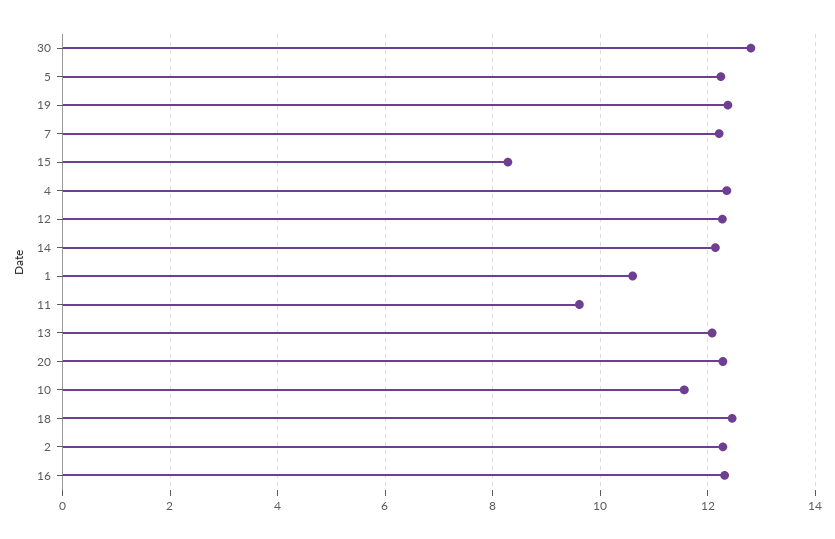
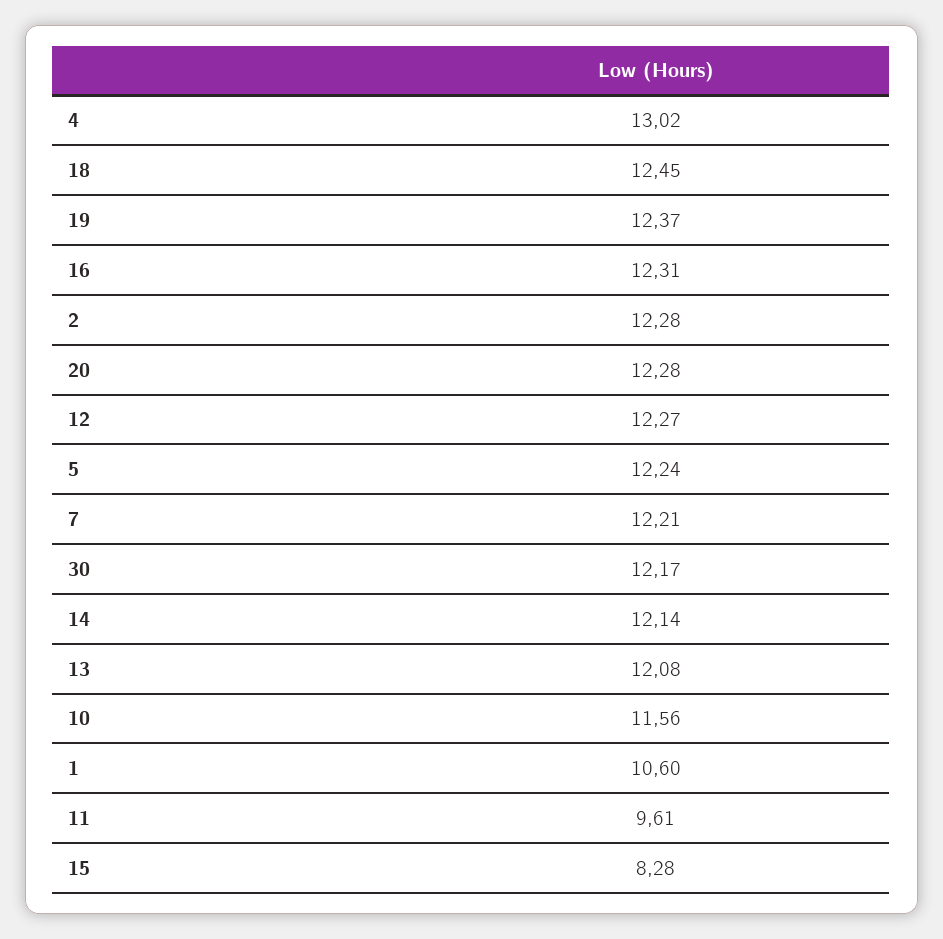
30: 12.8 -> 12.17
4: 12.4 -> 13.02

